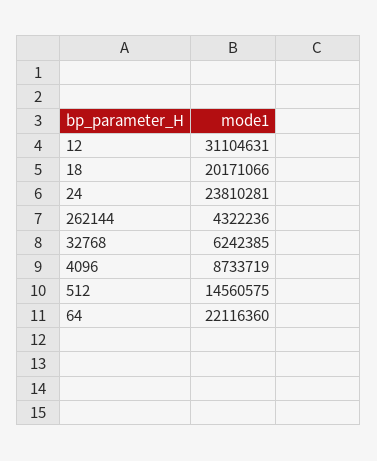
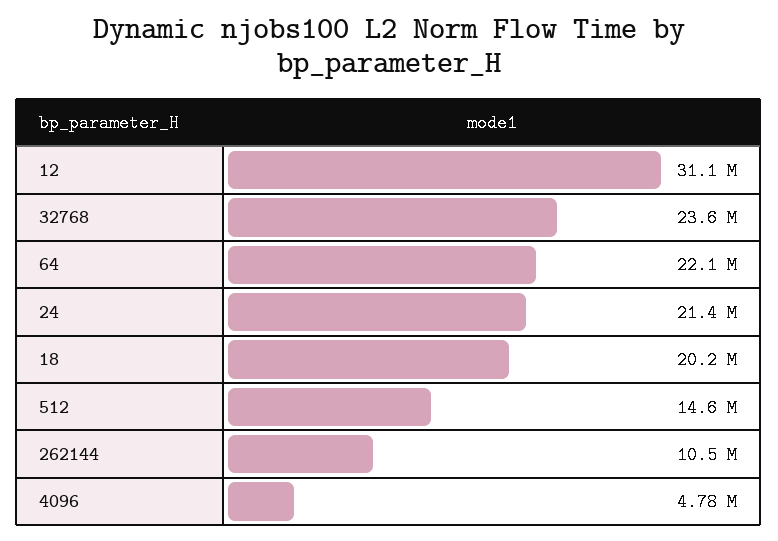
24: 23810281 -> 21400000
262144: 4322236 -> 10500000
32768: 6242385 -> 23600000
4096: 8733719 -> 4780000

